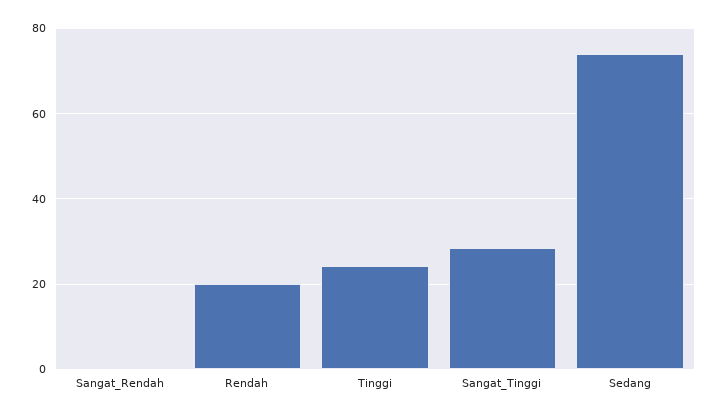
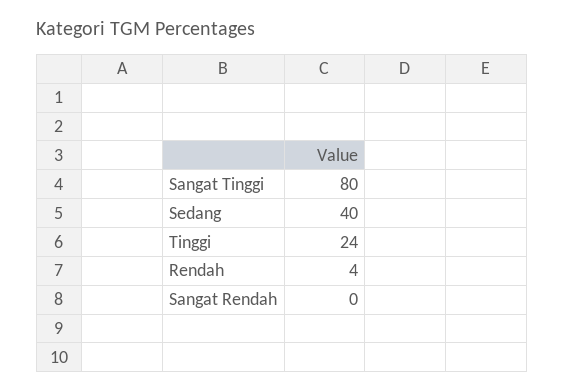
Rendah: 20 -> 4
Sangat_Tinggi: 28 -> 80
Sedang: 74 -> 40

